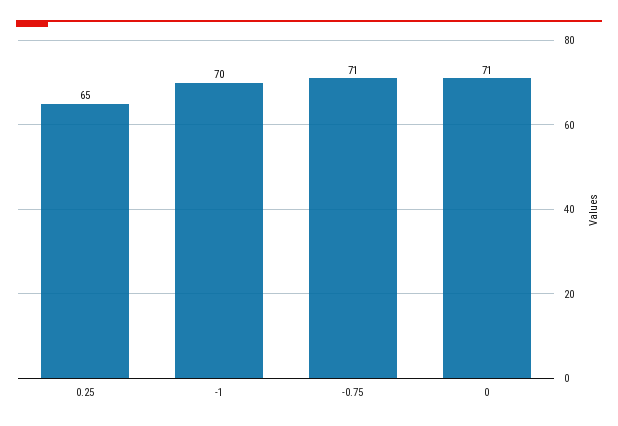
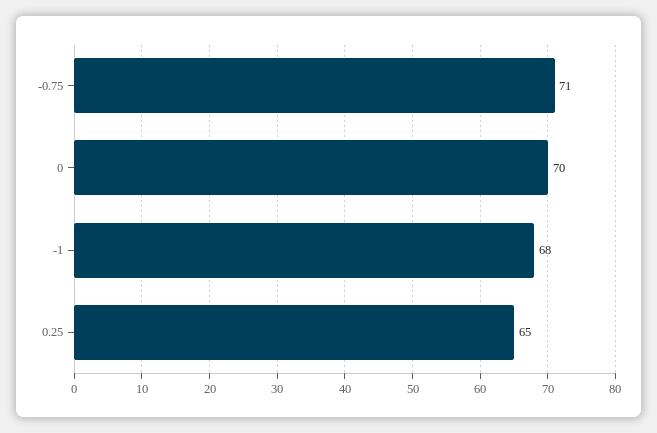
-1: 70 -> 68
0: 71 -> 70

